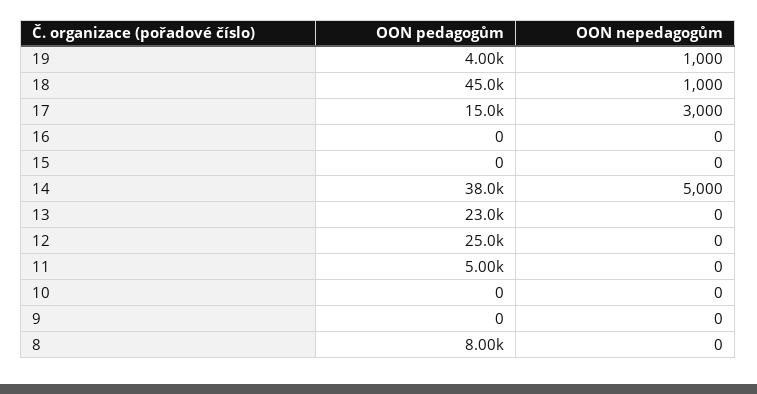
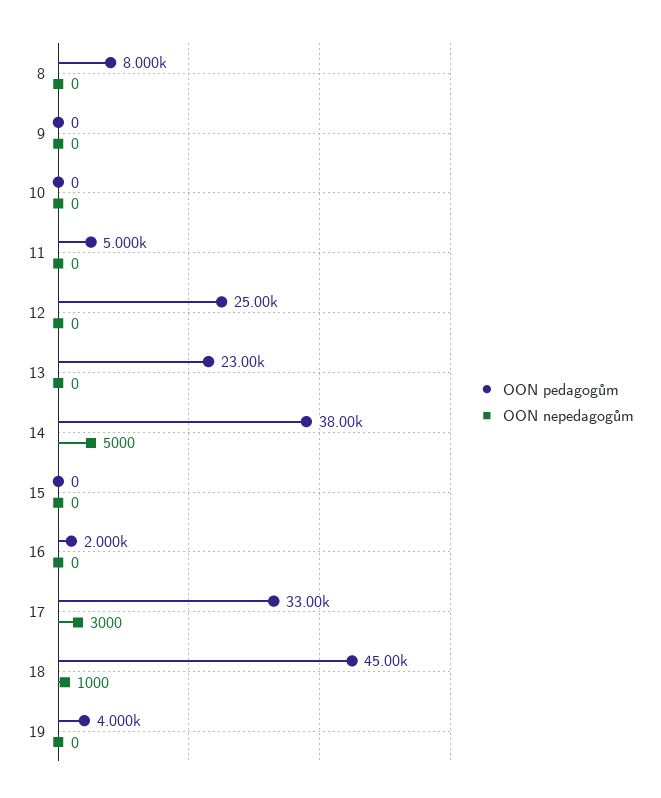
OON nepedagogům, 19: 1000 -> 0
OON pedagogům, 17: 15000 -> 33000
OON pedagogům, 16: 0 -> 2000

